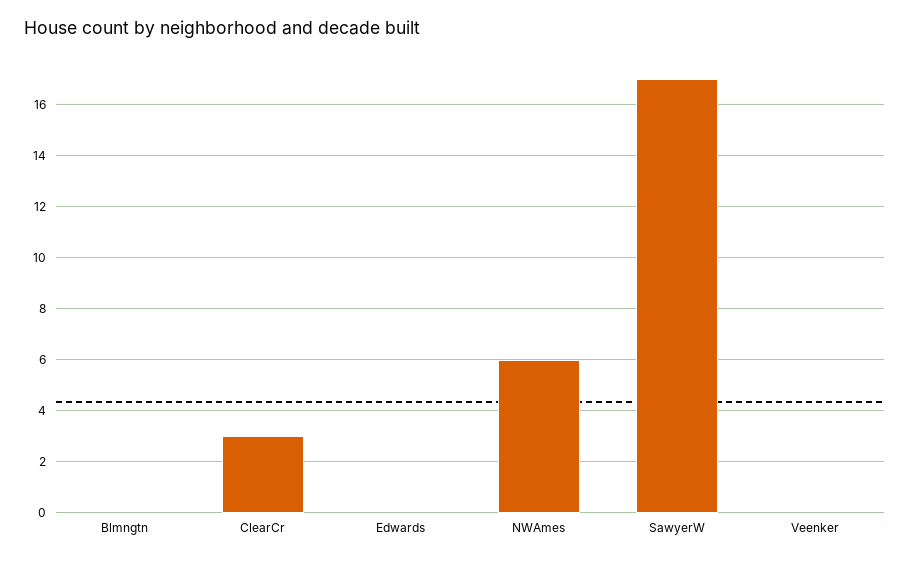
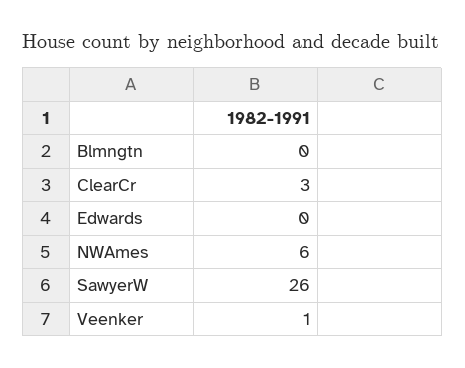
SawyerW: 17 -> 26
Veenker: 0 -> 1

